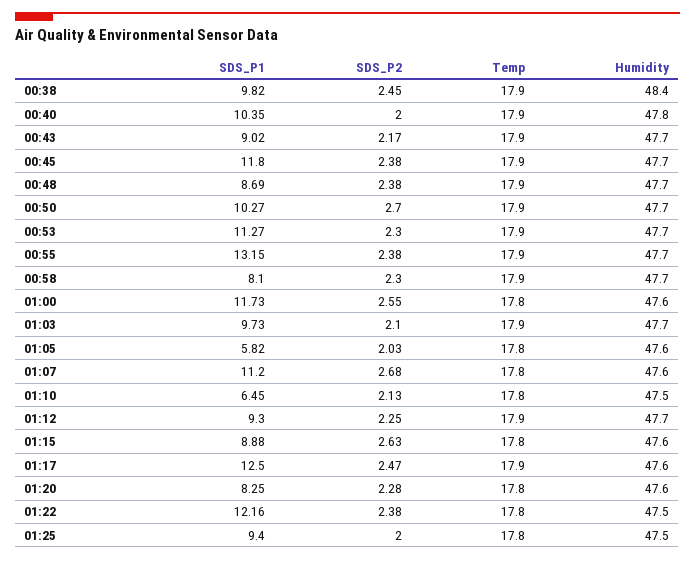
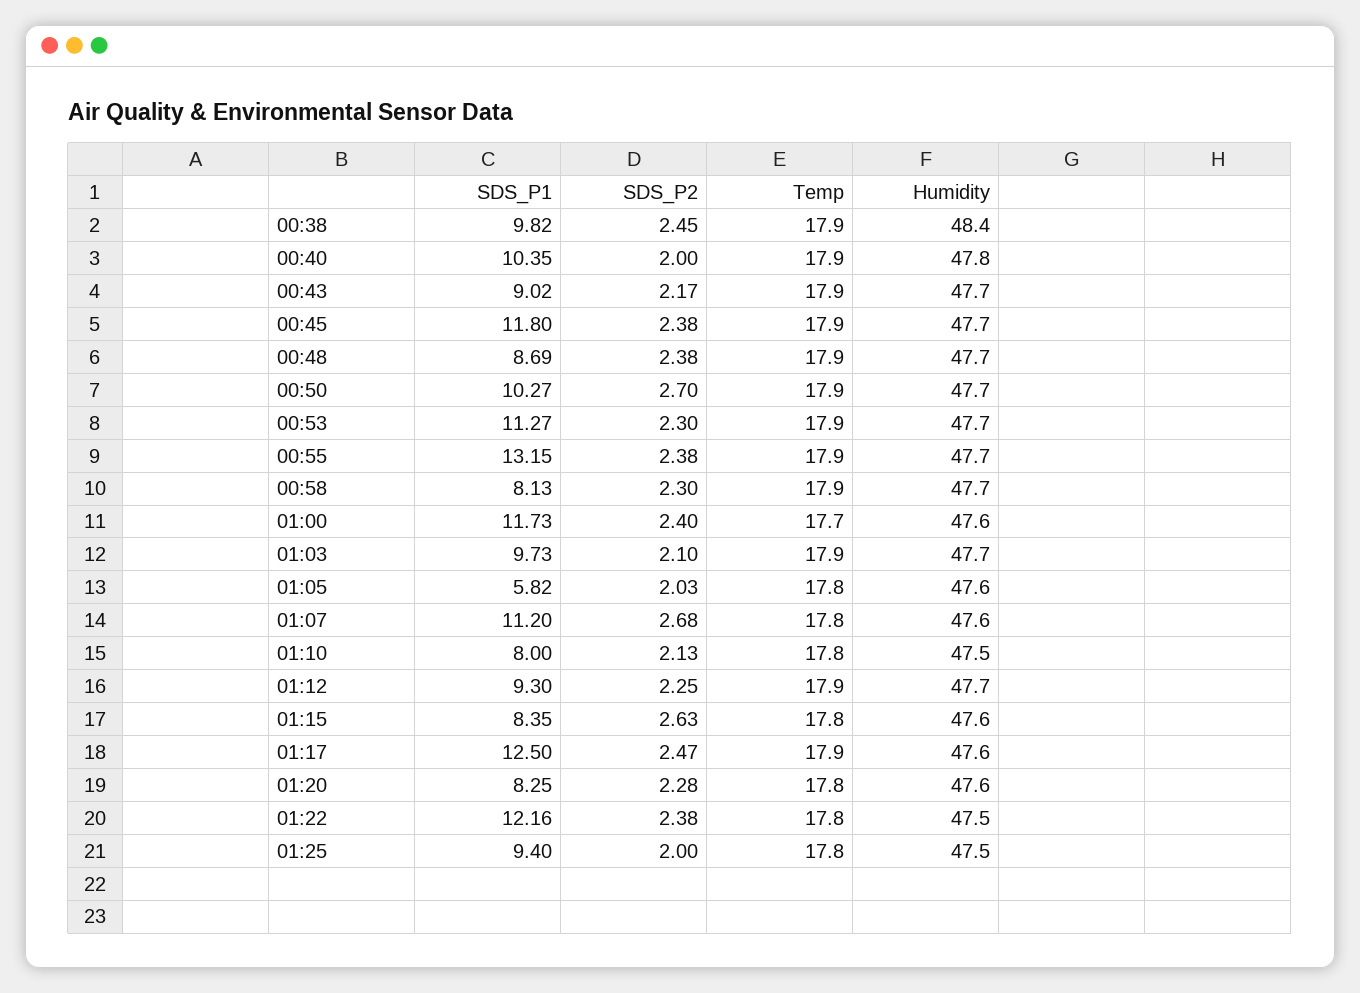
SDS_P1, 00:58: 8.1 -> 8.13
SDS_P2, 01:00: 2.55 -> 2.4
Temp, 01:00: 17.8 -> 17.7
SDS_P1, 01:10: 6.45 -> 8
SDS_P1, 01:15: 8.88 -> 8.35

